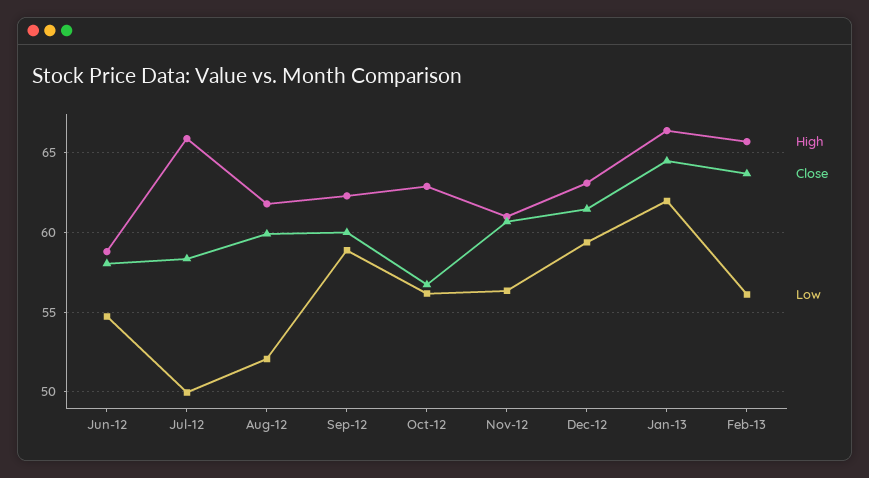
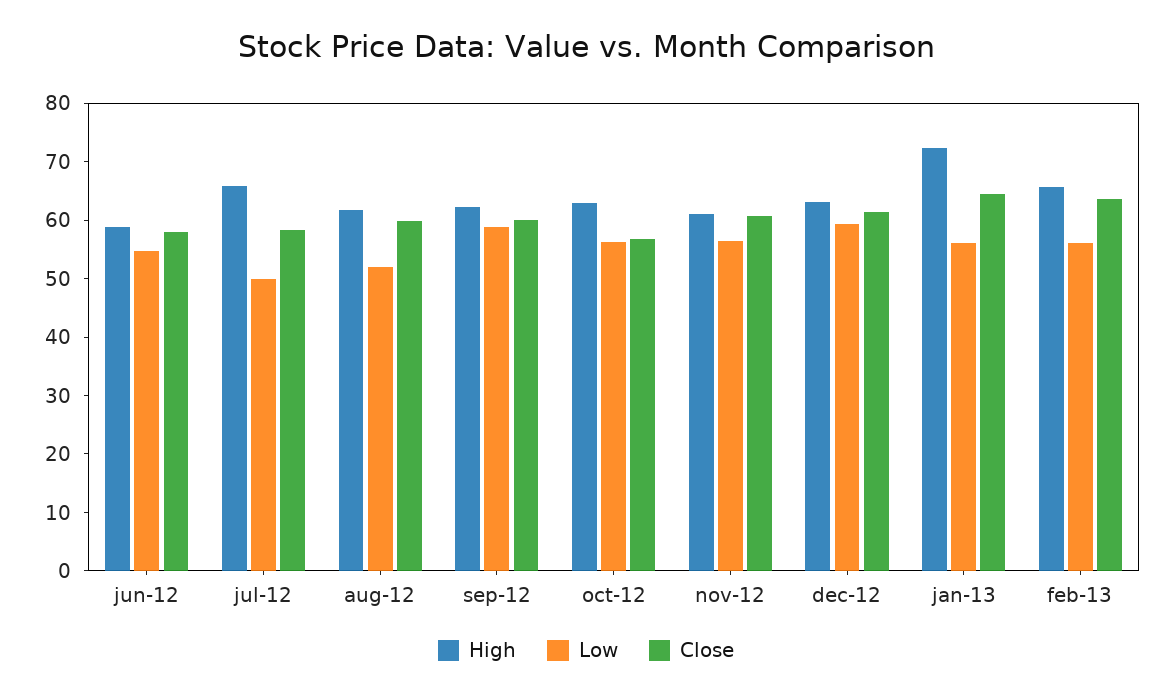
High, Jan-13: 66.5 -> 72
Low, Jan-13: 62 -> 56

